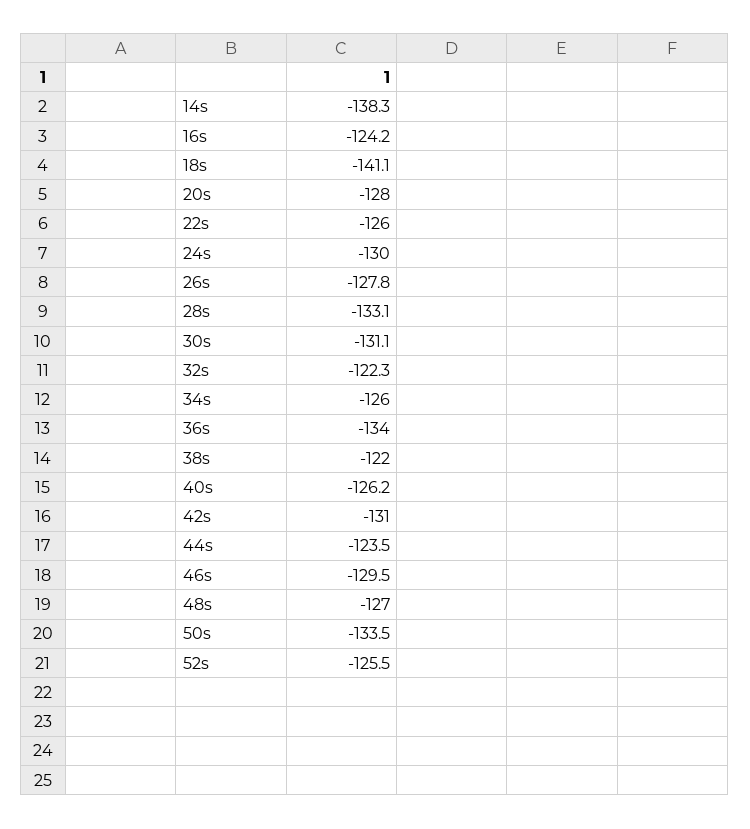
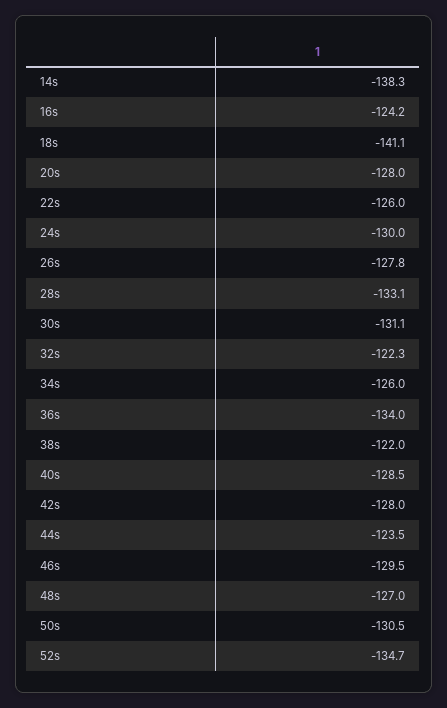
40s: -126.2 -> -128.5
42s: -131 -> -128
50s: -133.5 -> -130.5
52s: -125.5 -> -134.7

